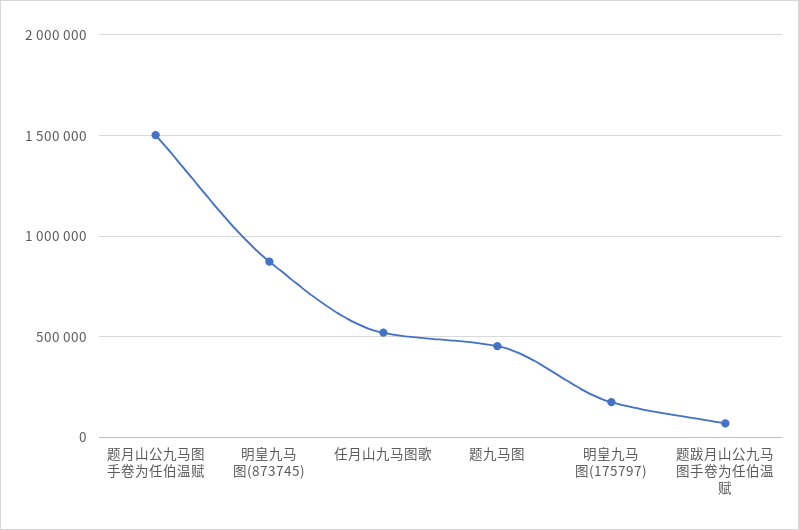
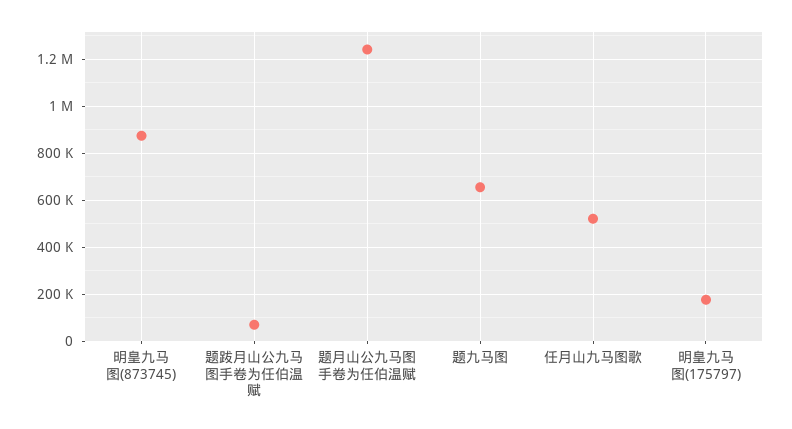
题月山公九马图手卷为任伯温赋: 1500000 -> 1250000
题九马图: 450000 -> 650000

